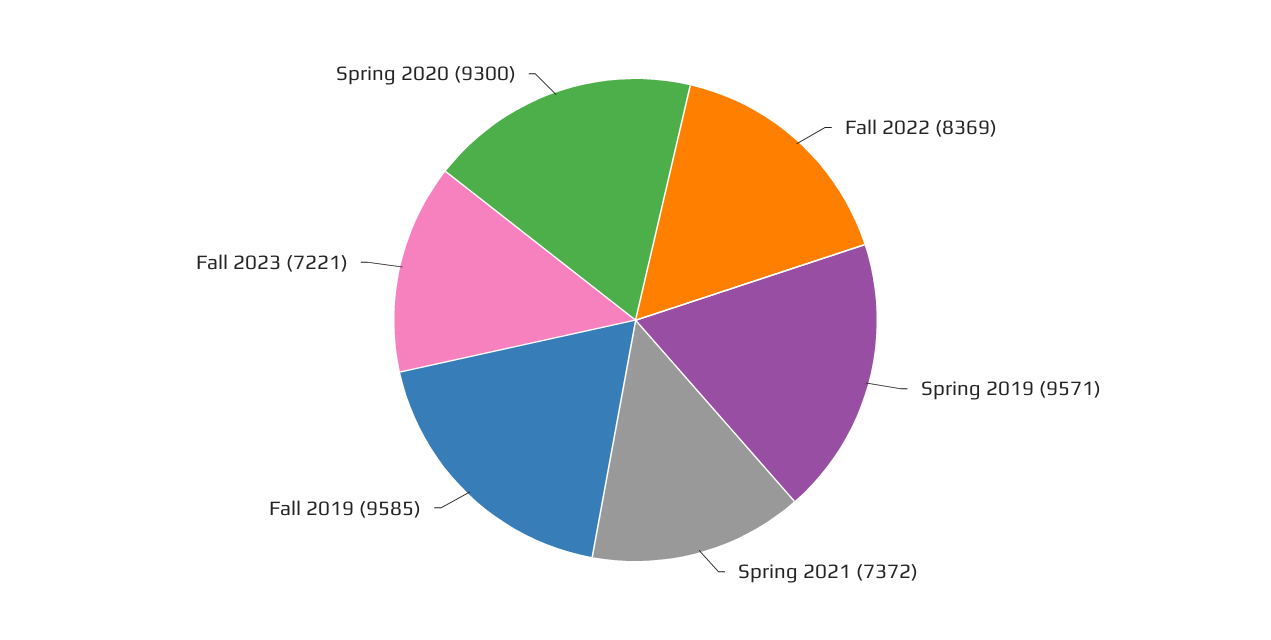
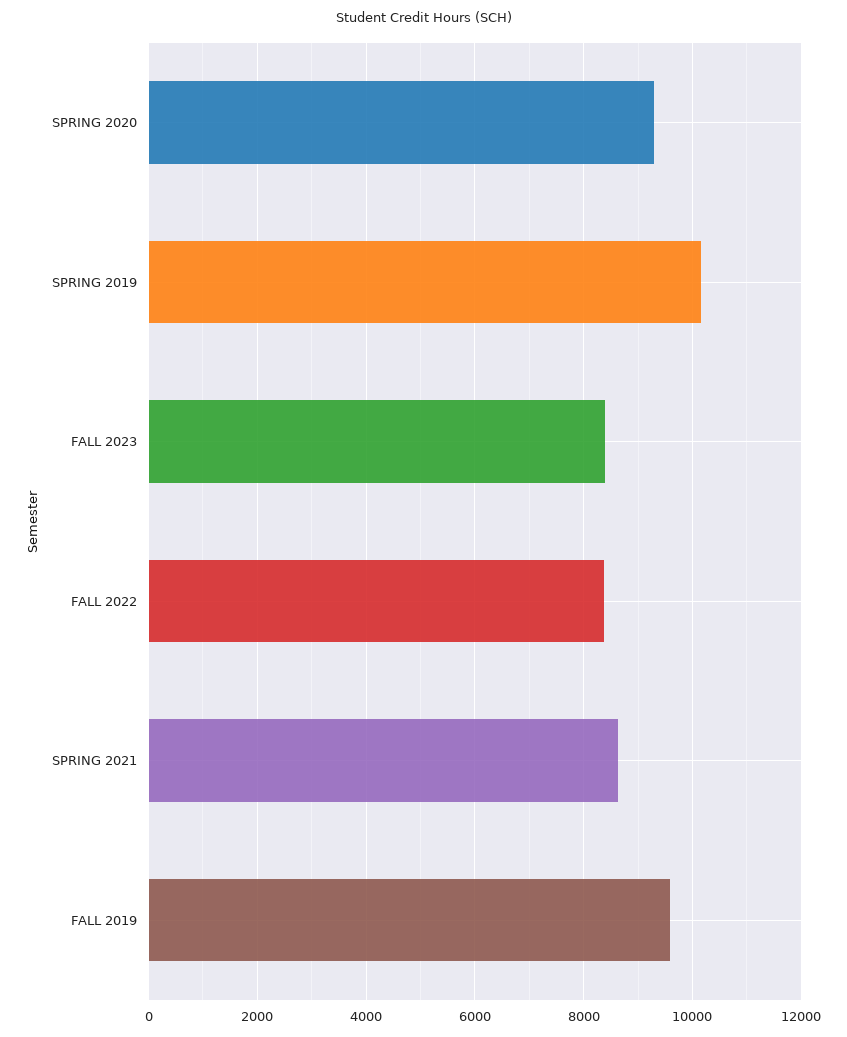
Spring 2019: 9571 -> 10200
Spring 2021: 7372 -> 8600
Fall 2023: 7221 -> 8400

